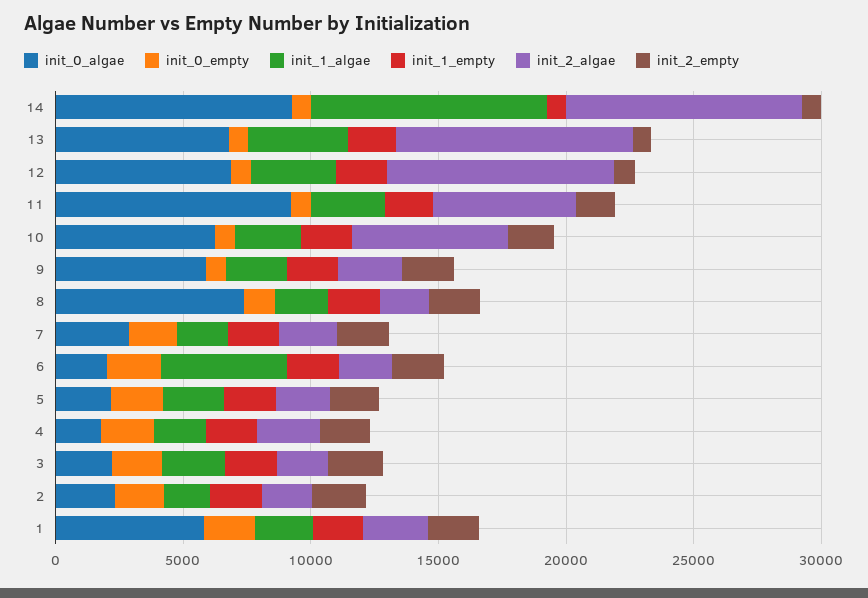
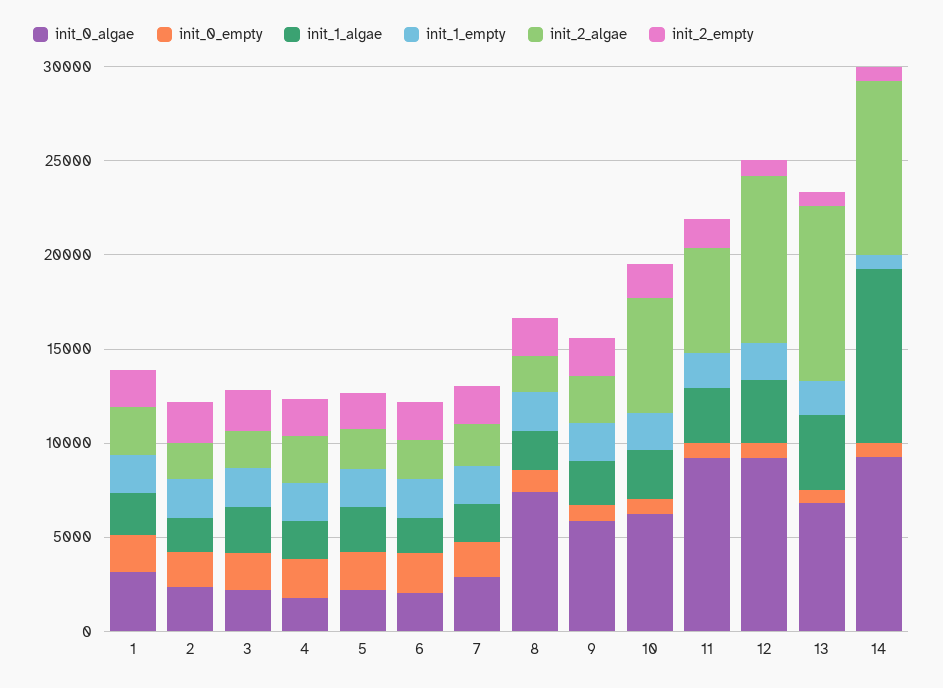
init_0_algae, 12: 7000 -> 9000
init_1_algae, 6: 5000 -> 2000
init_0_algae, 1: 6000 -> 3000

